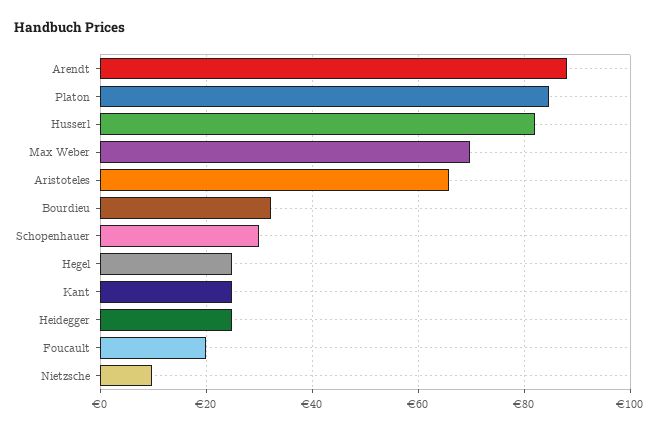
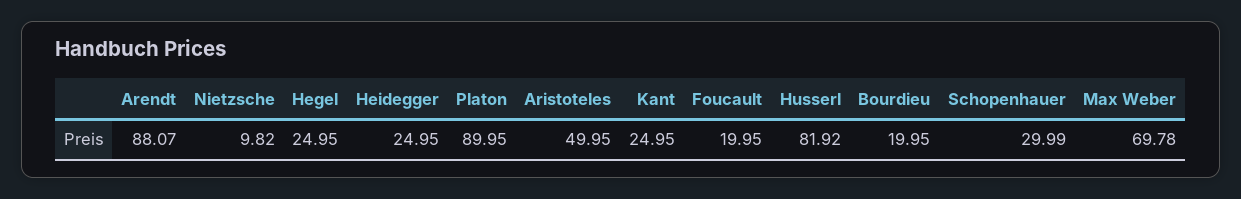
Platon: 84 -> 89.95
Aristoteles: 66 -> 49.95
Bourdieu: 32 -> 19.95

